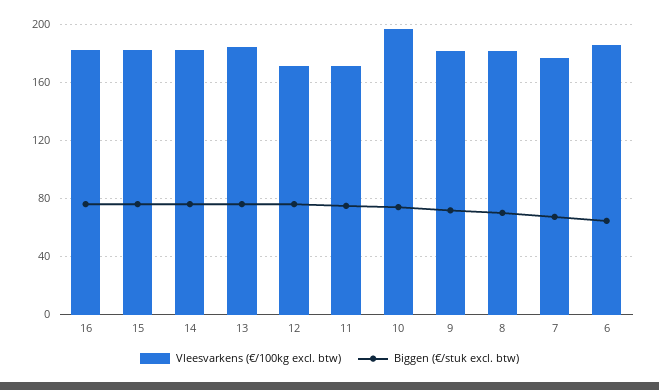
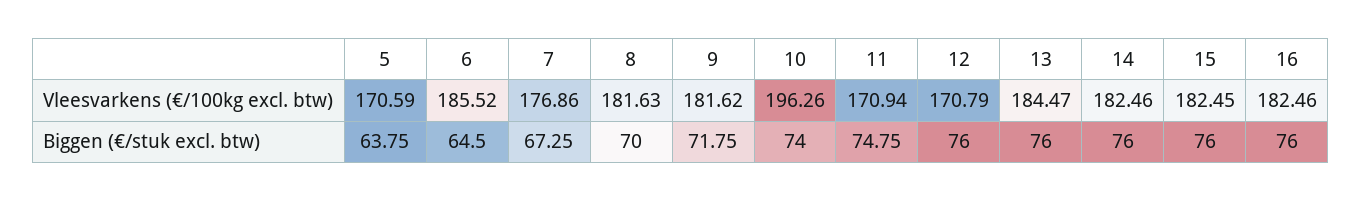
Vleesvarkens (€/100kg excl. btw), 5: none -> 170.59
Biggen (€/stuk excl. btw), 5: none -> 63.75

